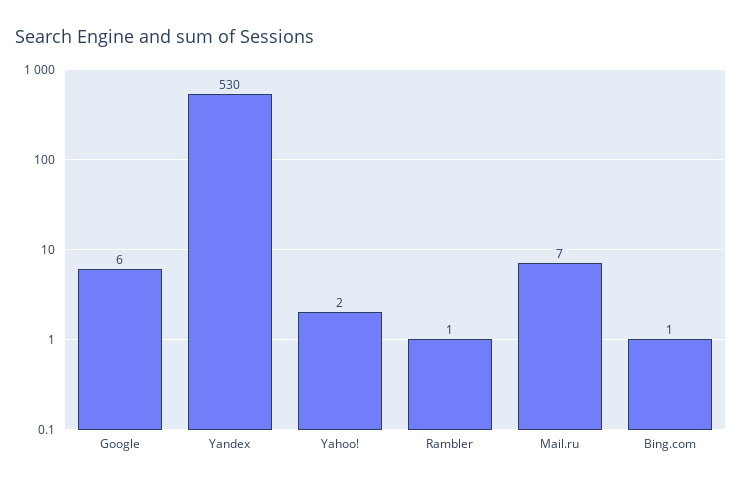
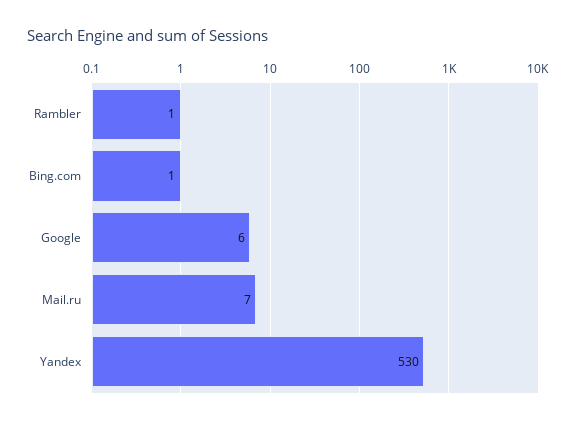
Yahoo!: 2 -> none

